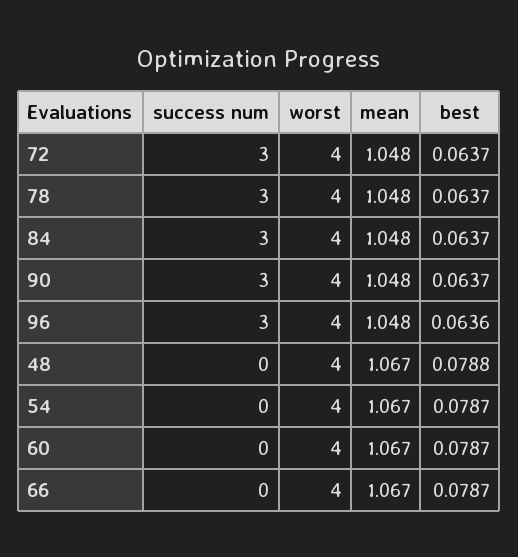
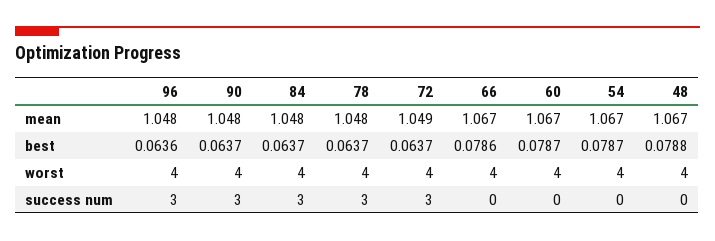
mean, 72: 1.048 -> 1.049
best, 66: 0.0787 -> 0.0786

